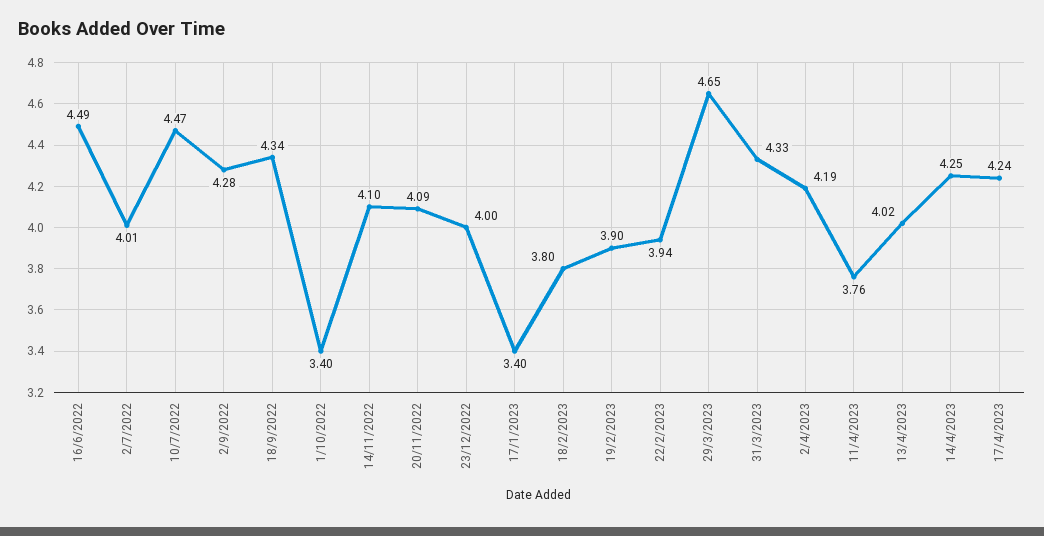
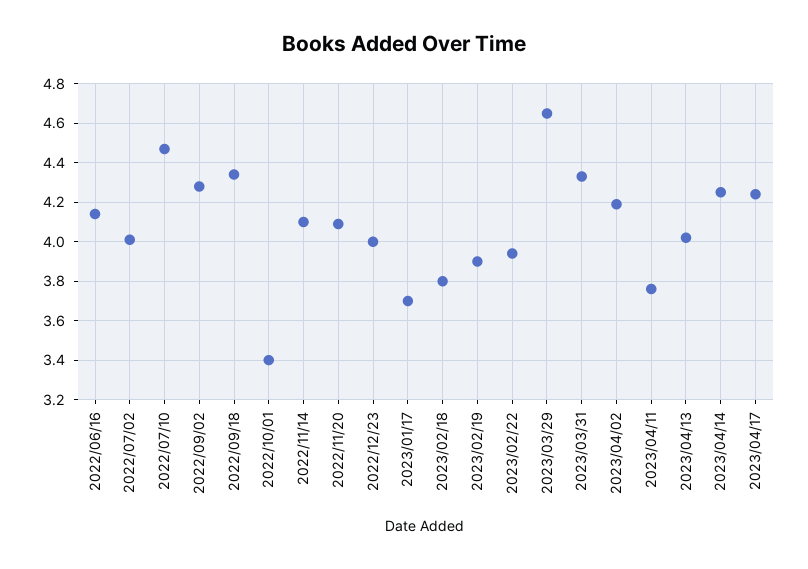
16/6/2022: 4.49 -> 4.15
17/1/2023: 3.4 -> 3.7

